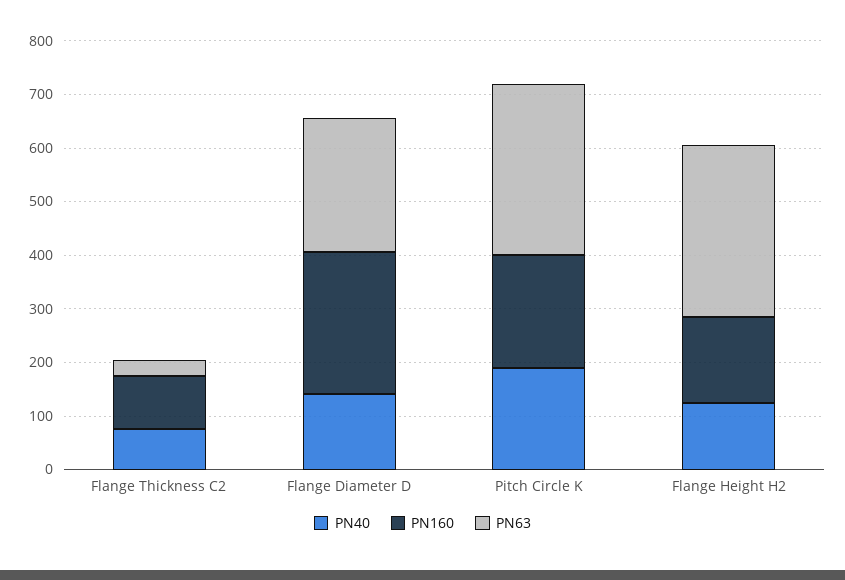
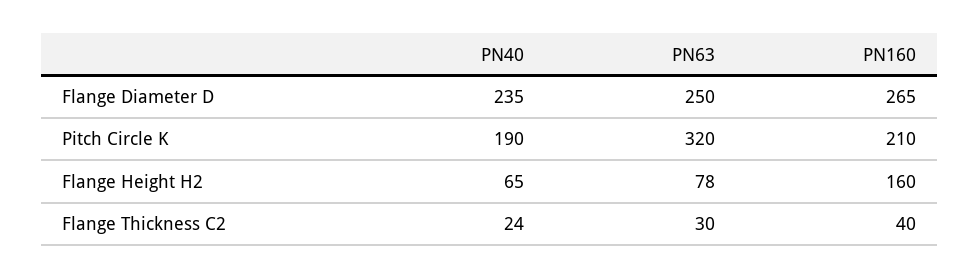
PN40, Flange Thickness C2: 80 -> 24
PN160, Flange Thickness C2: 100 -> 40
PN40, Flange Diameter D: 140 -> 235
PN40, Flange Height H2: 120 -> 65
PN63, Flange Height H2: 320 -> 78

